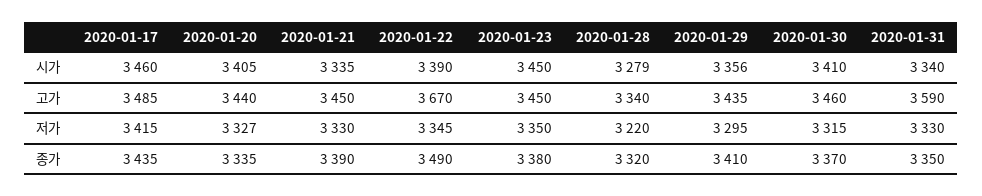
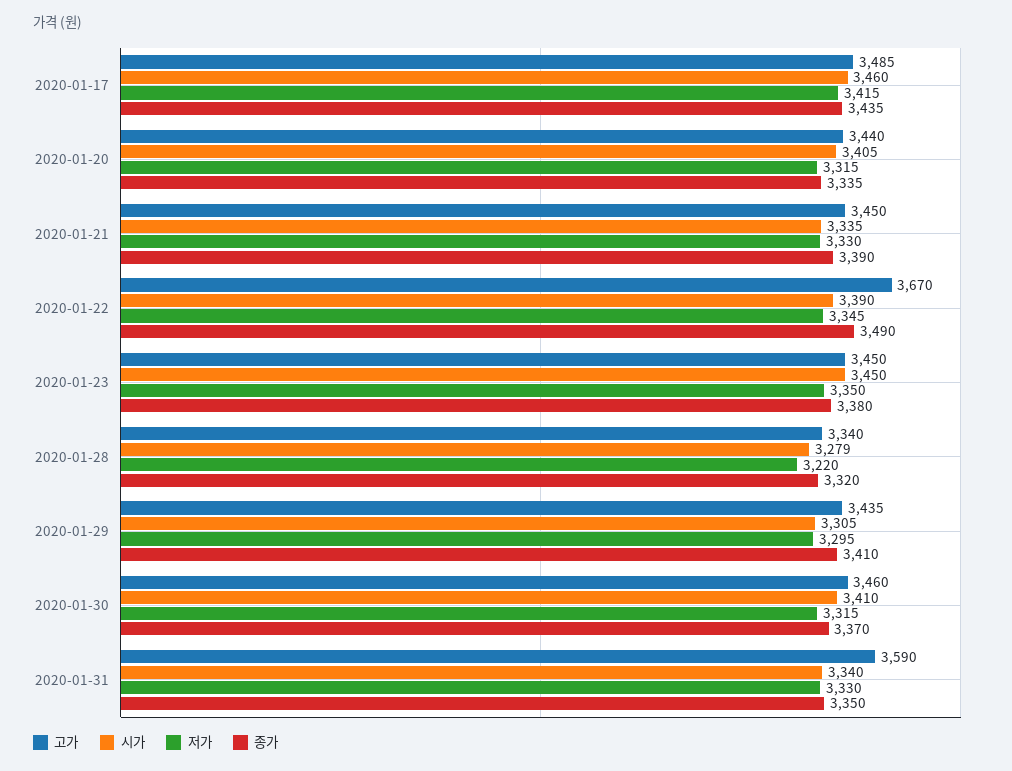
시가, 2020-01-29: 3356 -> 3305
저가, 2020-01-20: 3327 -> 3315

